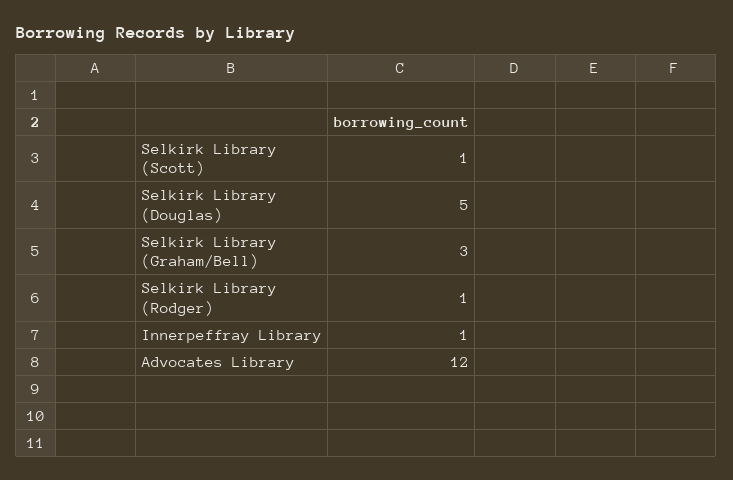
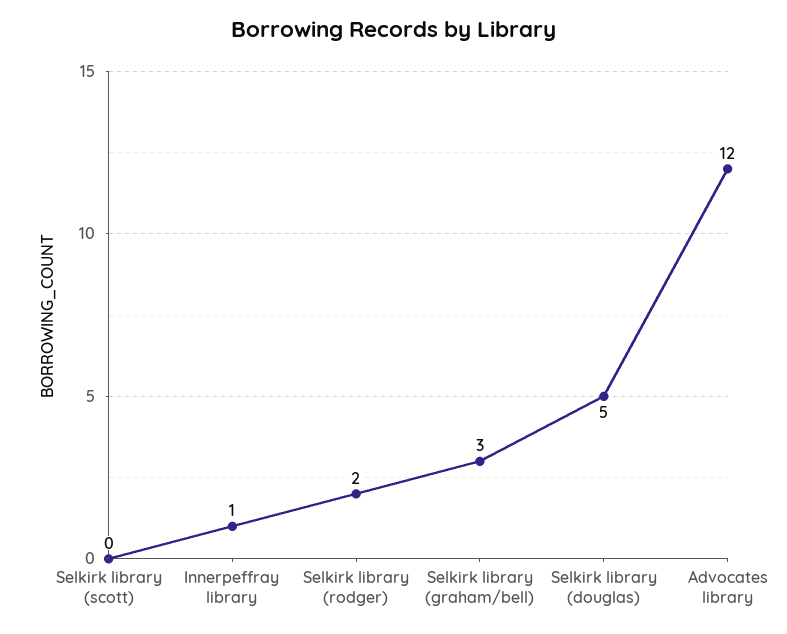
Selkirk Library (Scott): 1 -> 0
Selkirk Library (Rodger): 1 -> 2

